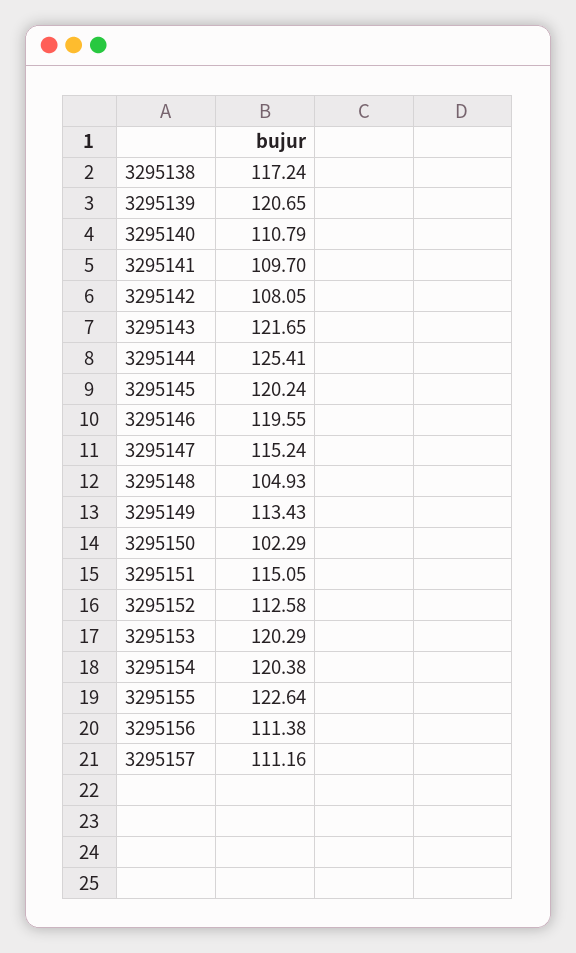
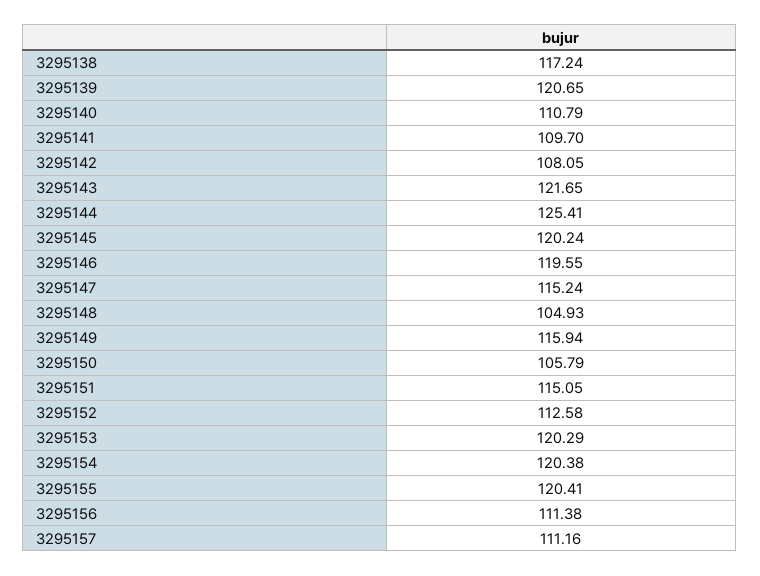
3295149: 113.43 -> 115.94
3295150: 102.29 -> 105.79
3295155: 122.64 -> 120.41

